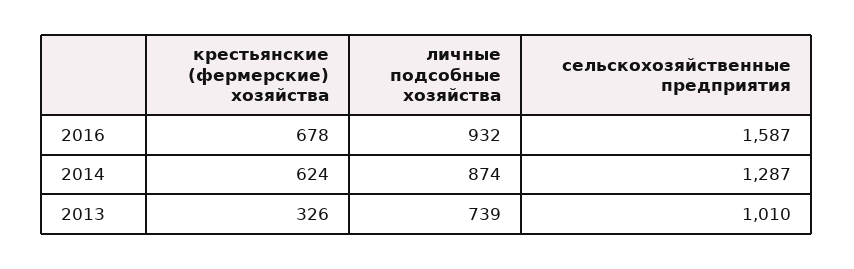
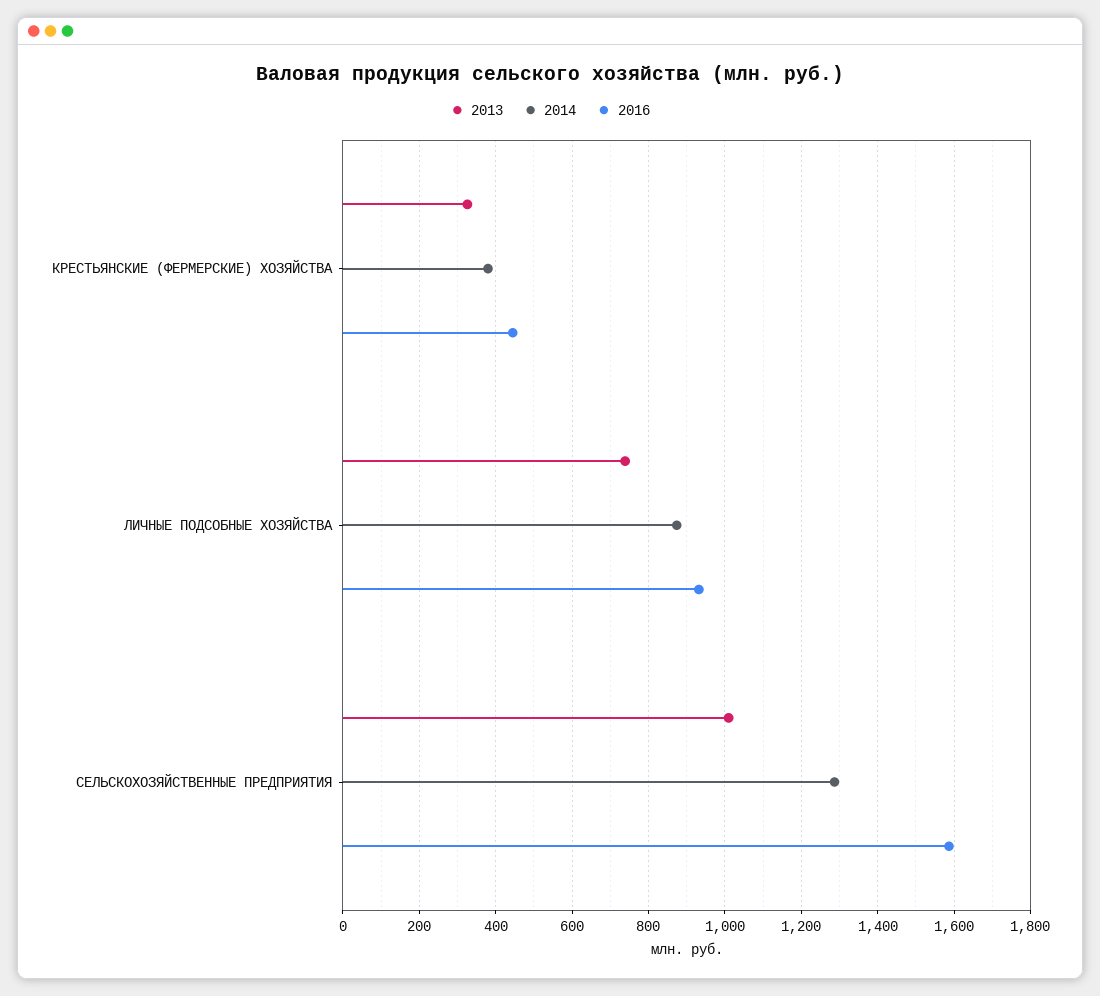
2016, крестьянские (фермерские) хозяйства: 678 -> 440
2014, крестьянские (фермерские) хозяйства: 624 -> 380

